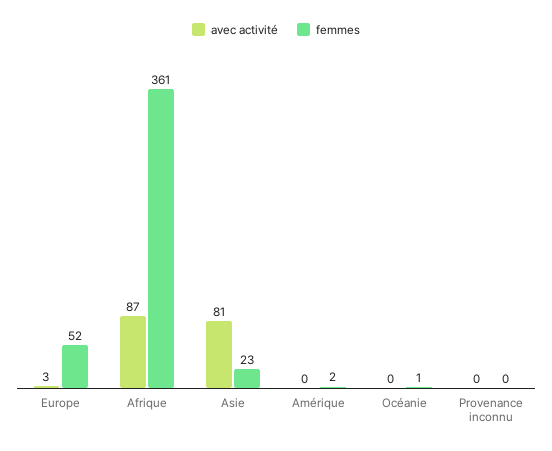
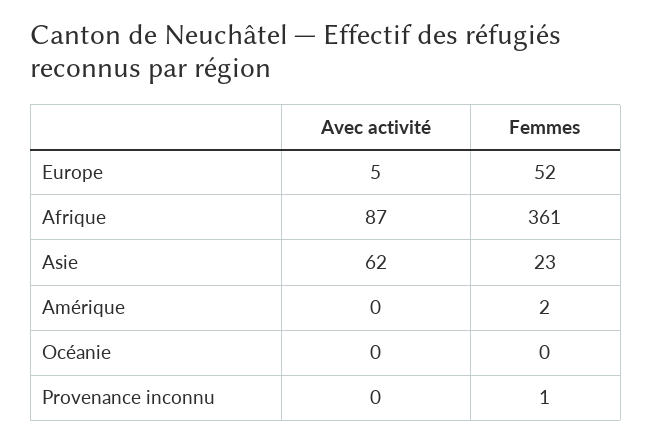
avec activité, Europe: 3 -> 5
avec activité, Asie: 81 -> 62
femmes, Océanie: 1 -> 0
femmes, Provenance inconnu: 0 -> 1

